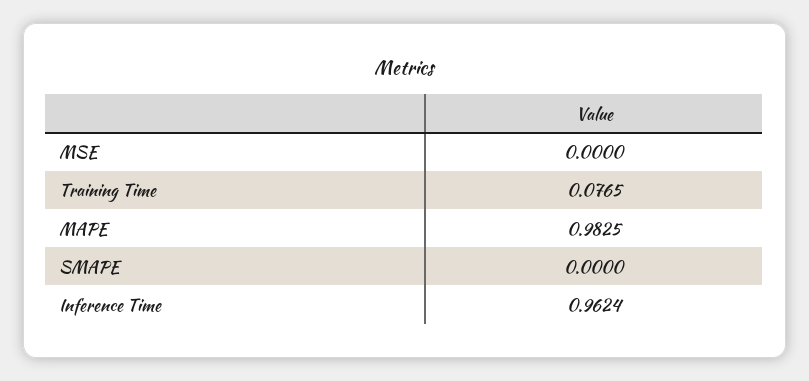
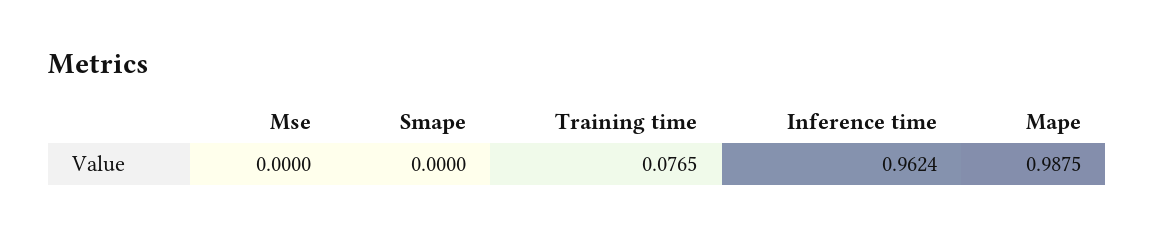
MAPE: 0.9825 -> 0.9875

